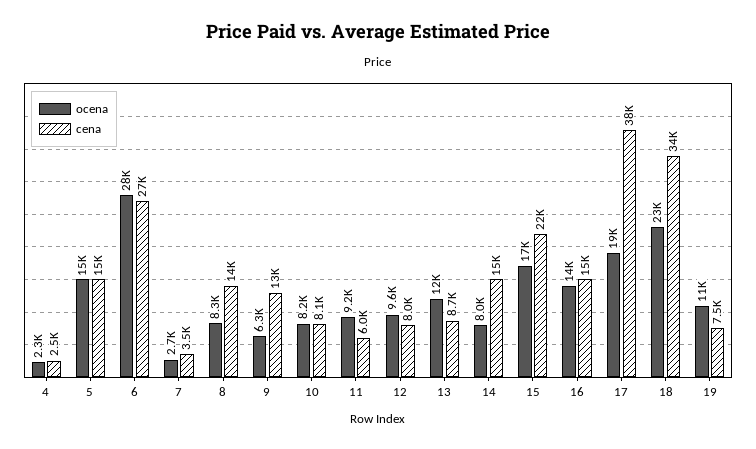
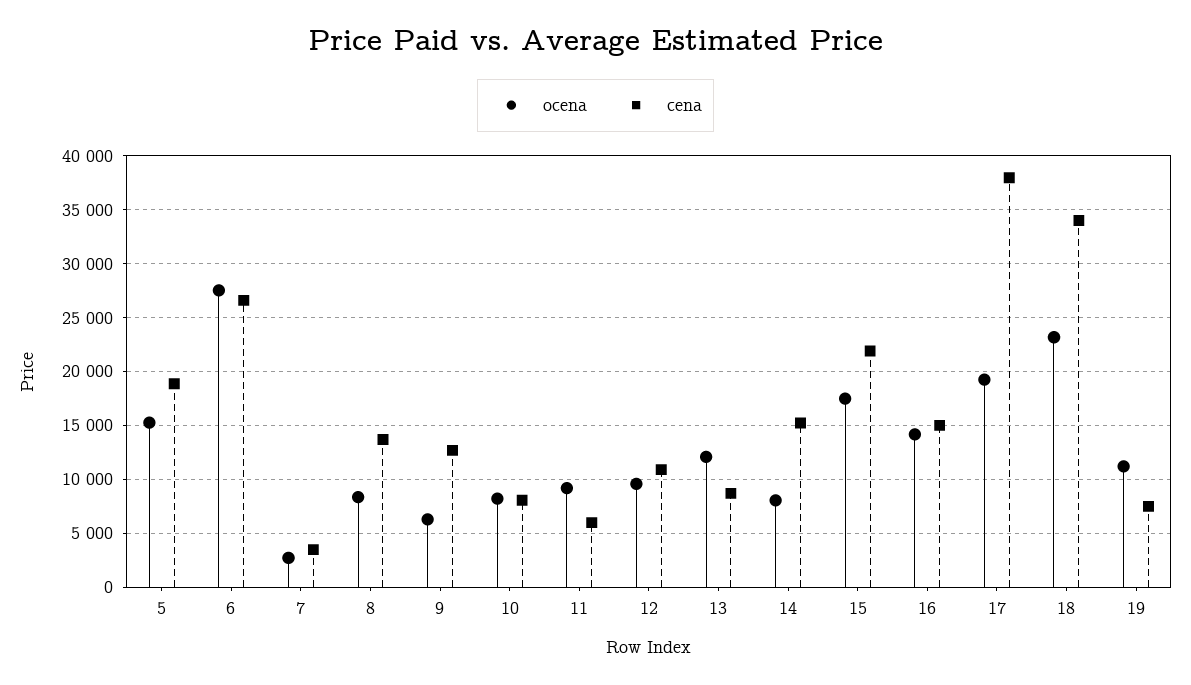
ocena, 4: 2300 -> none
cena, 4: 2500 -> none
cena, 5: 15000 -> 19000
cena, 12: 8000 -> 11000

